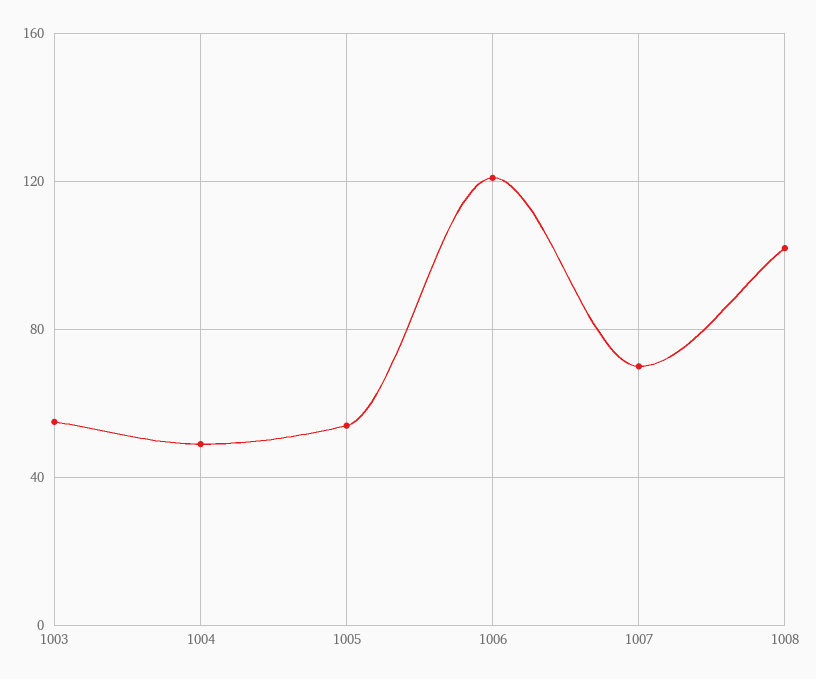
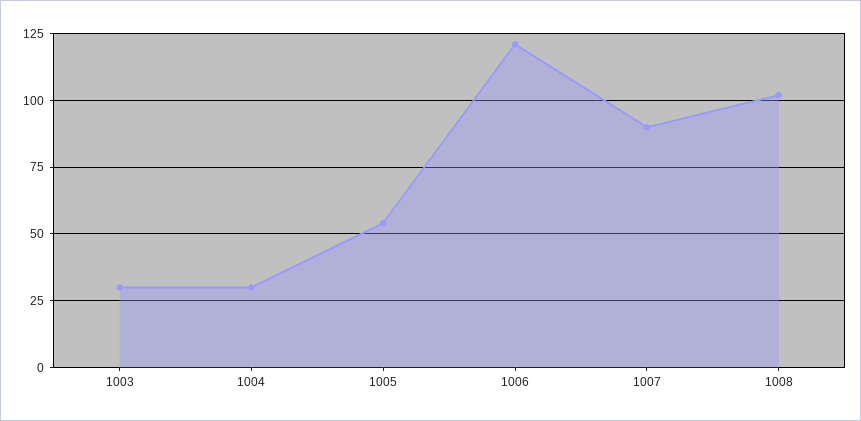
1003: 55 -> 30
1004: 50 -> 30
1007: 70 -> 90

